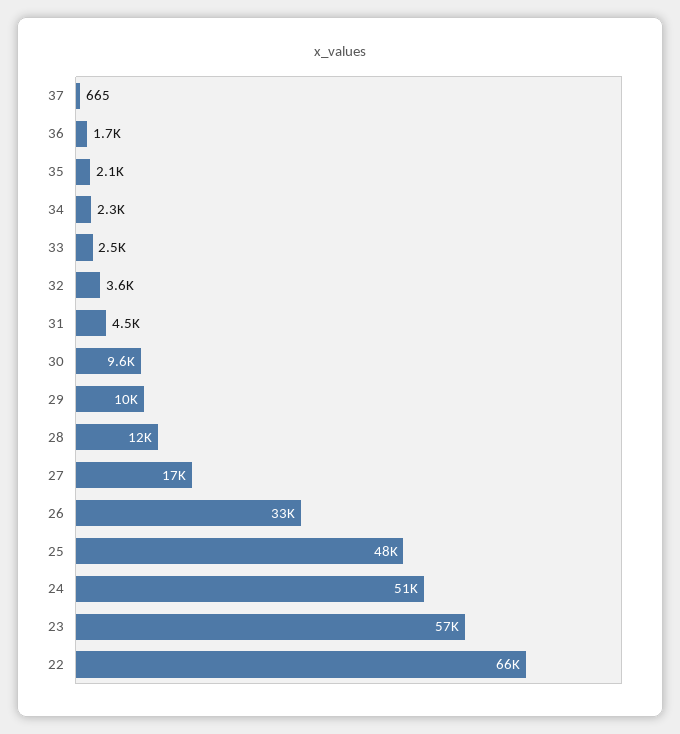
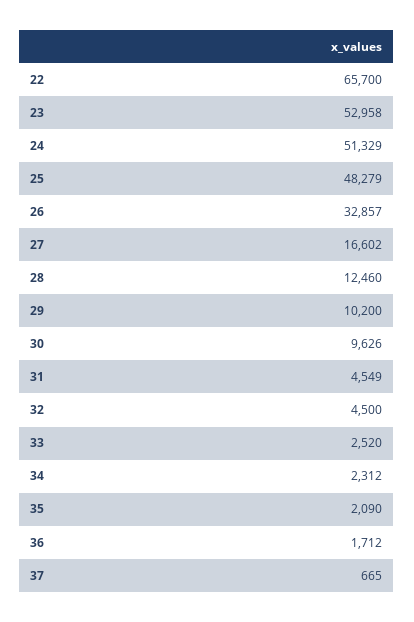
32: 3600 -> 4500
23: 57000 -> 52958

